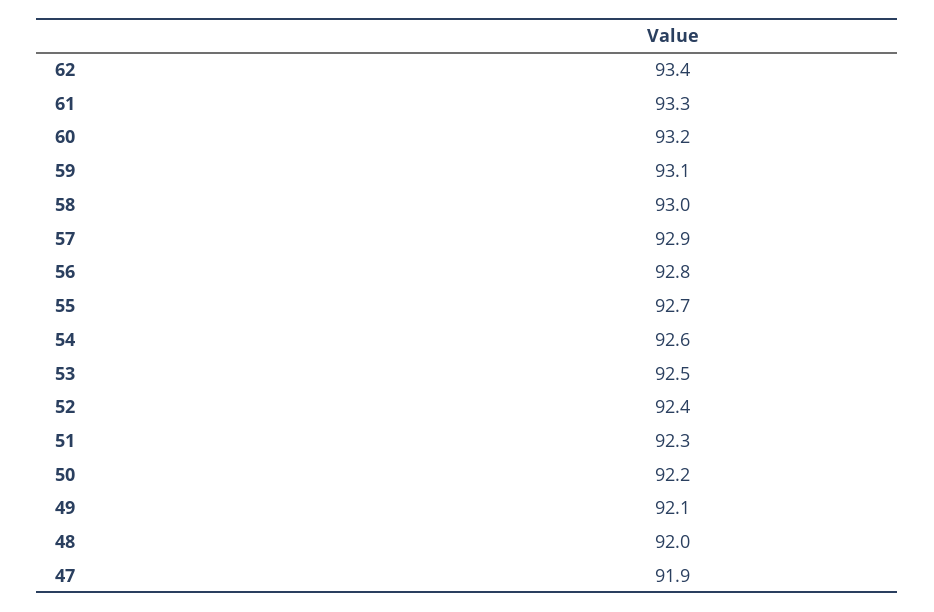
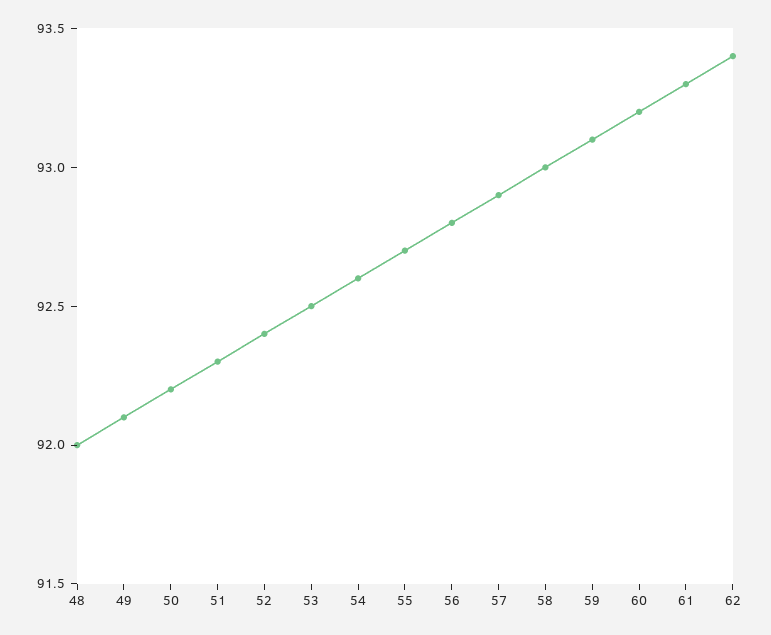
47: 91.9 -> none

